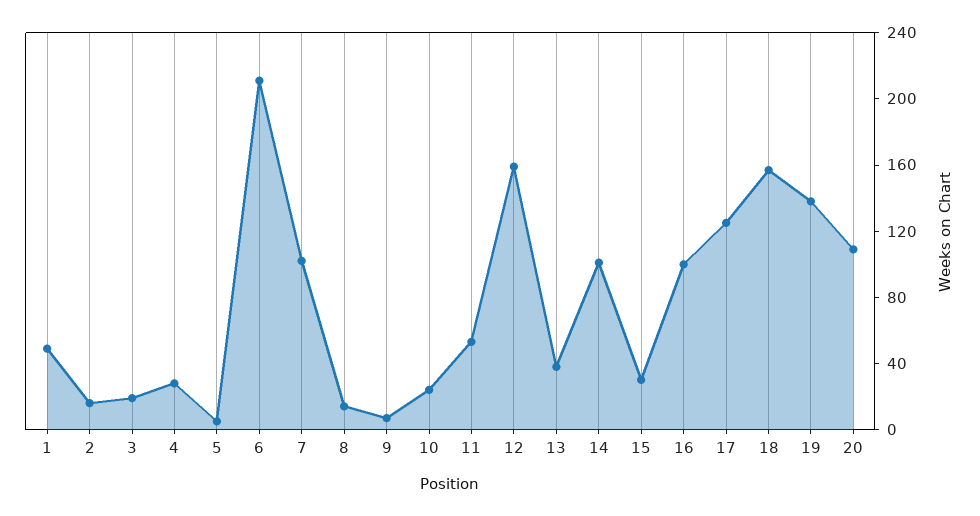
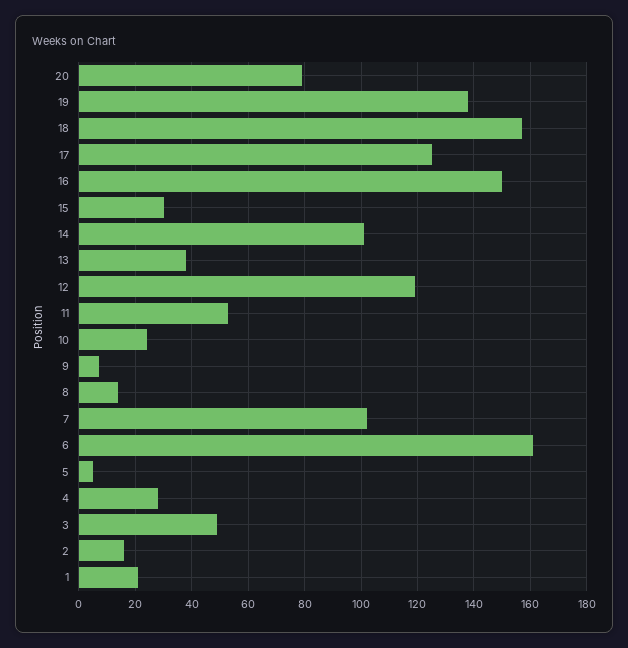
1: 50 -> 20
3: 20 -> 50
6: 210 -> 160
12: 160 -> 120
16: 100 -> 150
20: 110 -> 80

